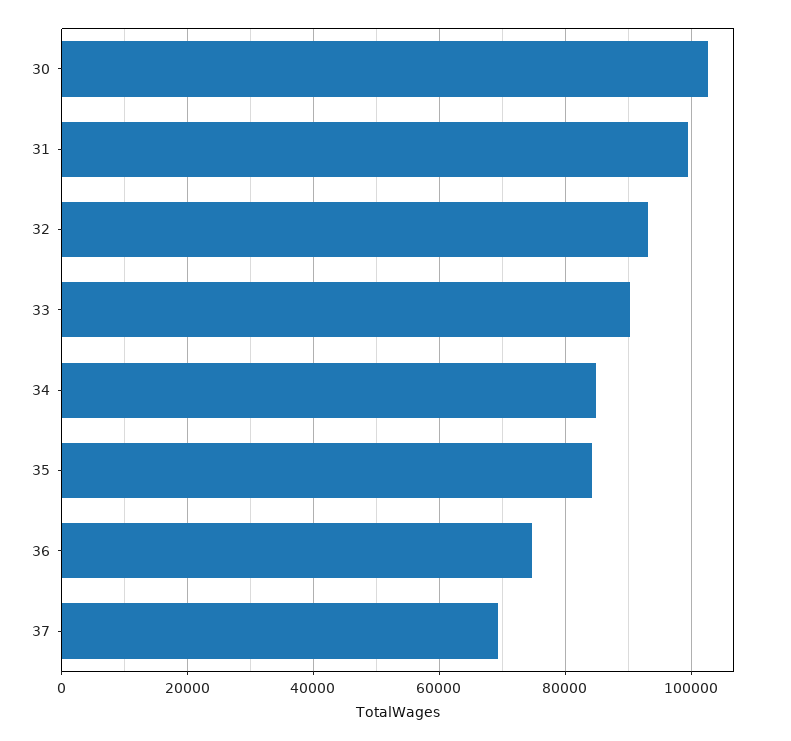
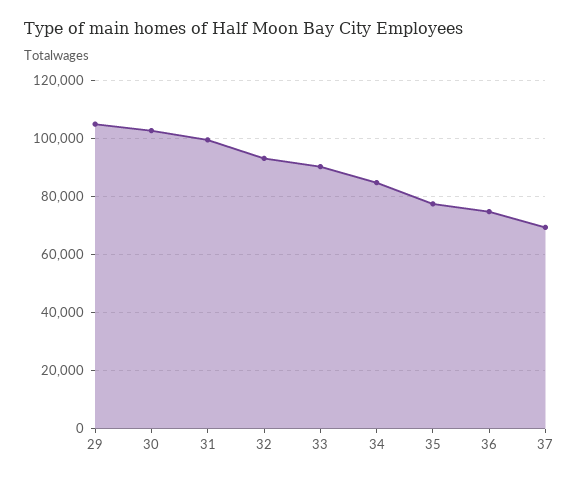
35: 84000 -> 77500
29: none -> 105000

